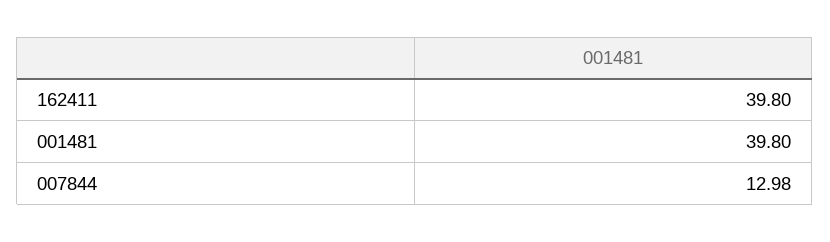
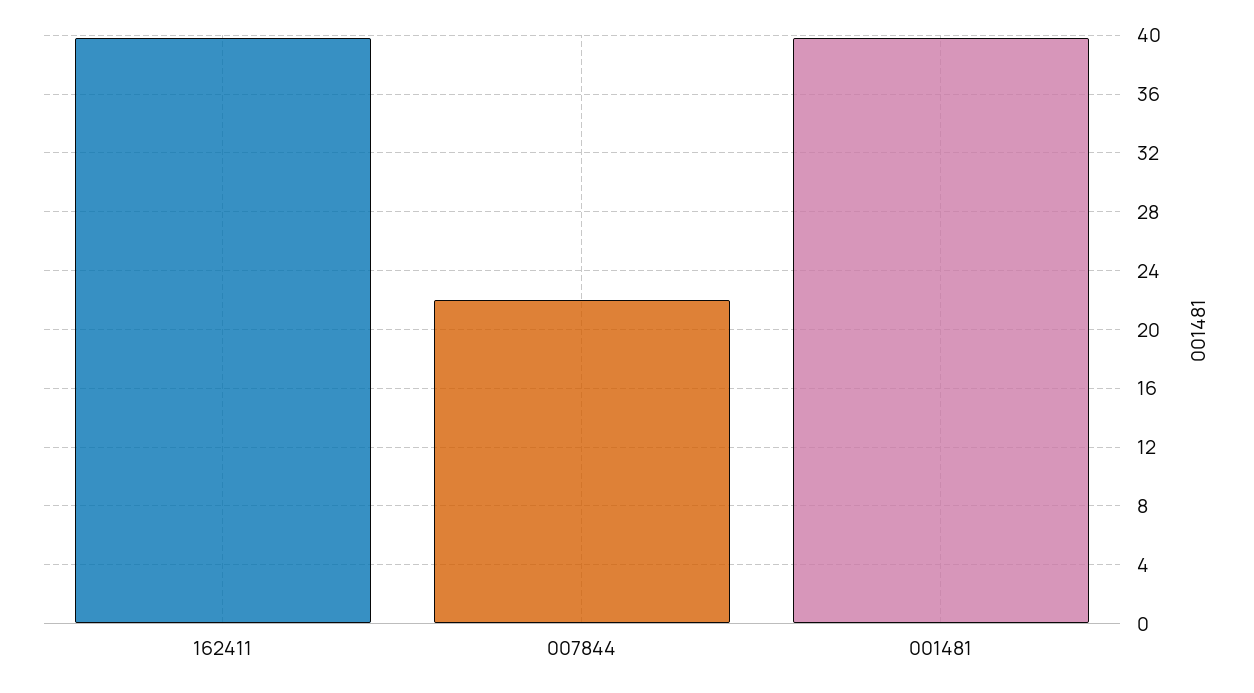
007844: 12.98 -> 22

